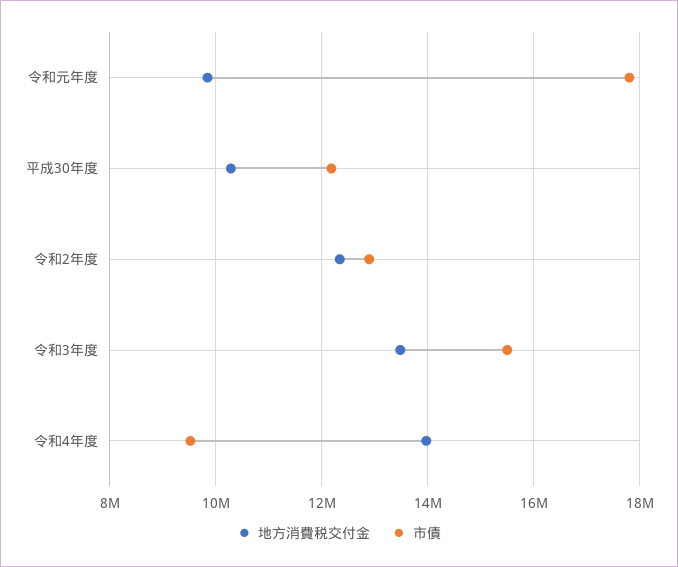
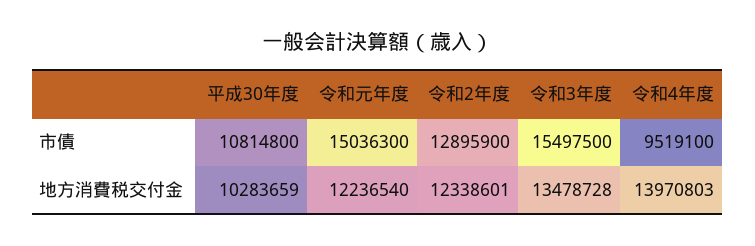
地方消費税交付金, 令和元年度: 9800000 -> 12236540
市債, 令和元年度: 17800000 -> 15036300
市債, 平成30年度: 12200000 -> 10814800

